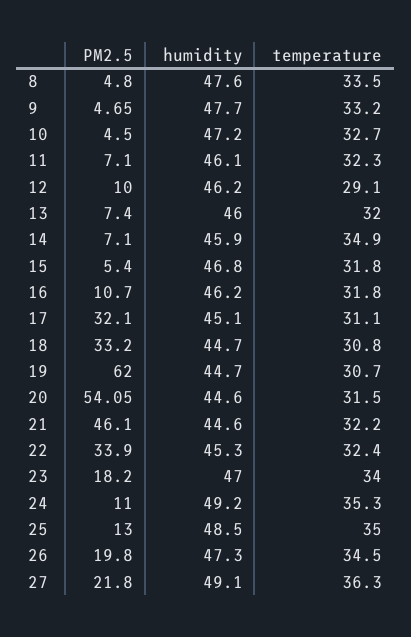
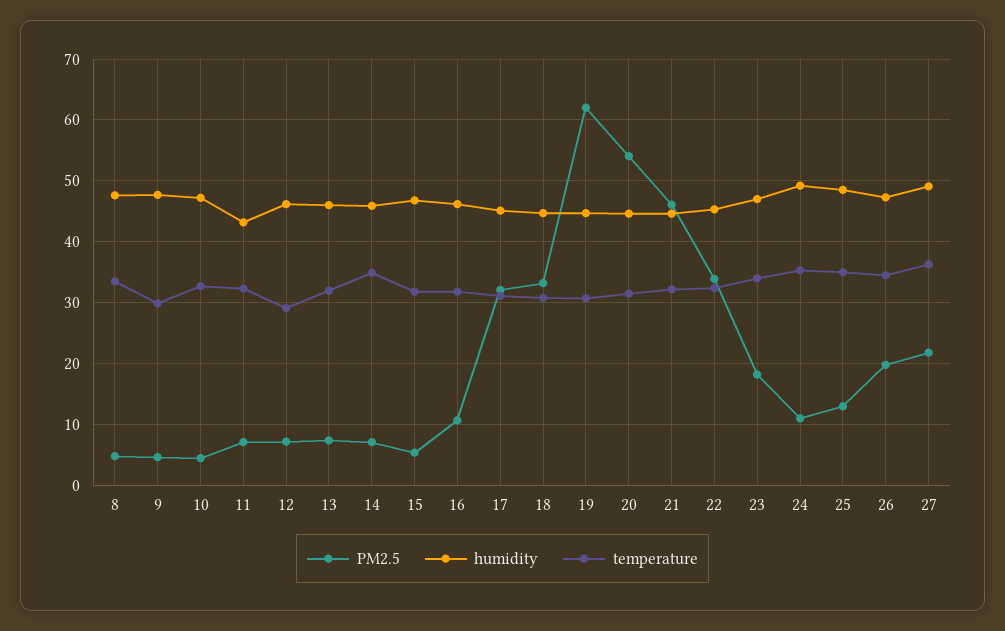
temperature, 9: 33.2 -> 30
humidity, 11: 46.1 -> 43
PM2.5, 12: 10 -> 7

